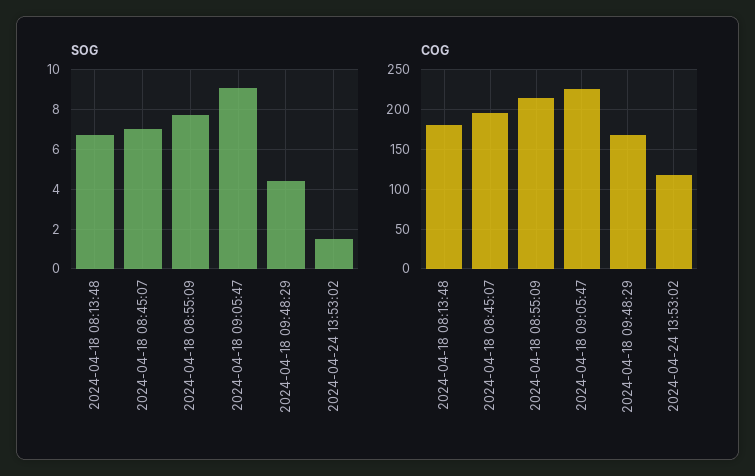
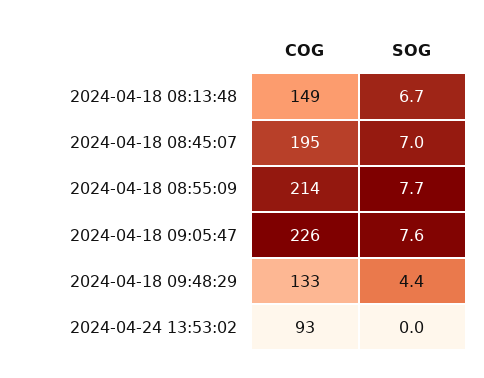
SOG, 2024-04-18 09:05:47: 9 -> 7.6
SOG, 2024-04-24 13:53:02: 1.5 -> 0
COG, 2024-04-18 08:13:48: 180 -> 149
COG, 2024-04-18 09:48:29: 170 -> 133
COG, 2024-04-24 13:53:02: 120 -> 93

